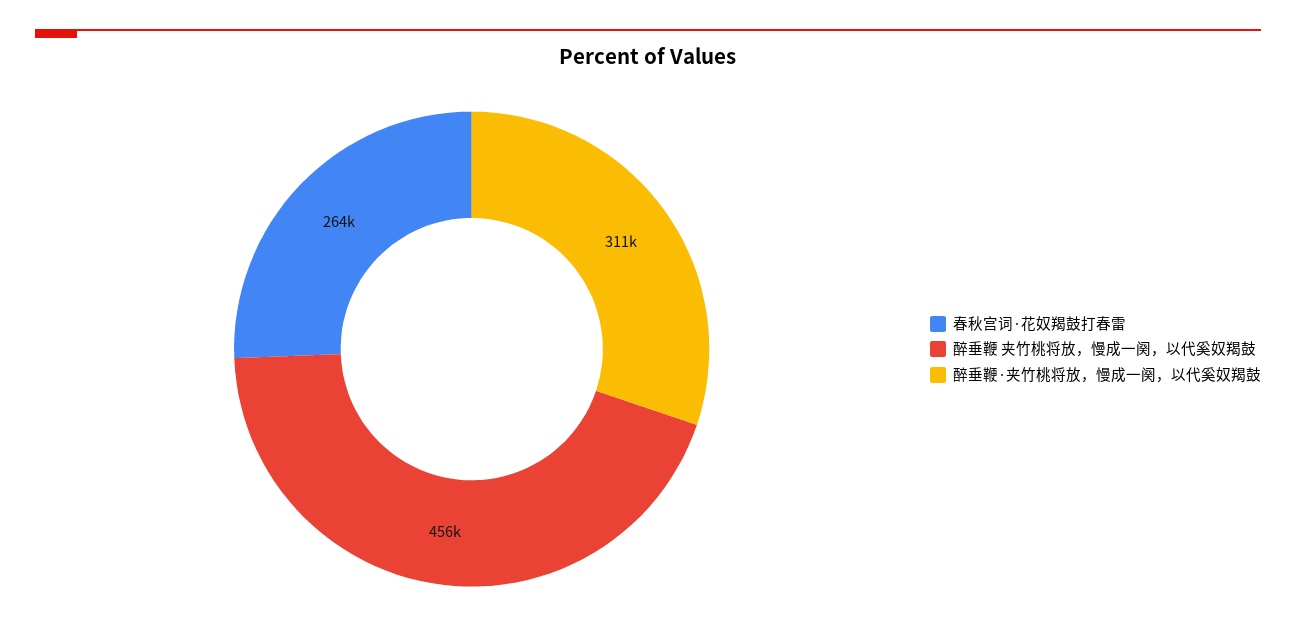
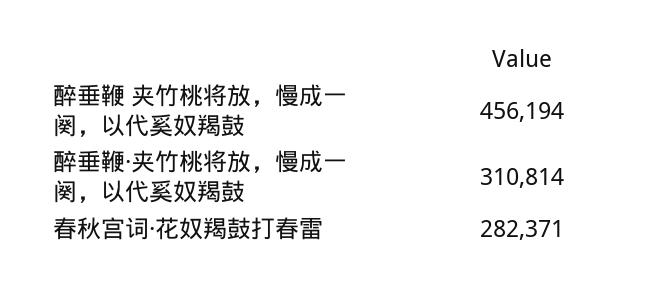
春秋宫词·花奴羯鼓打春雷: 264000 -> 282371

